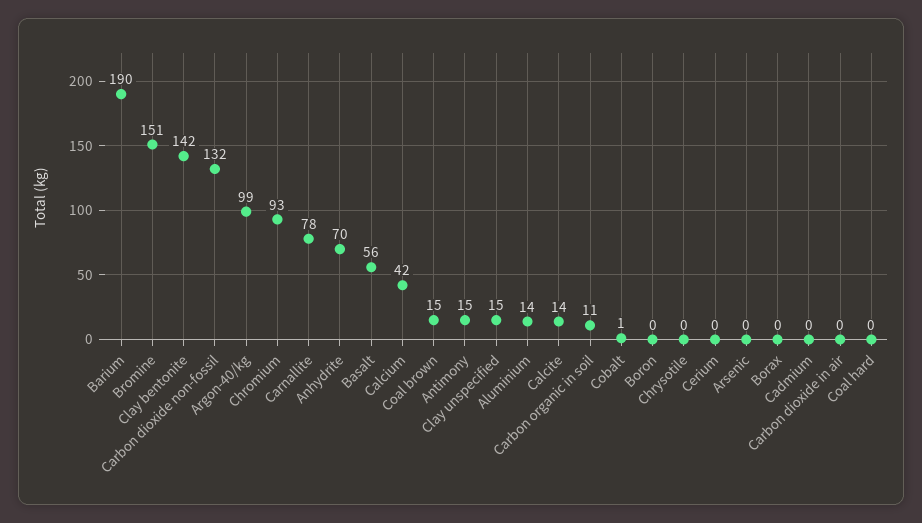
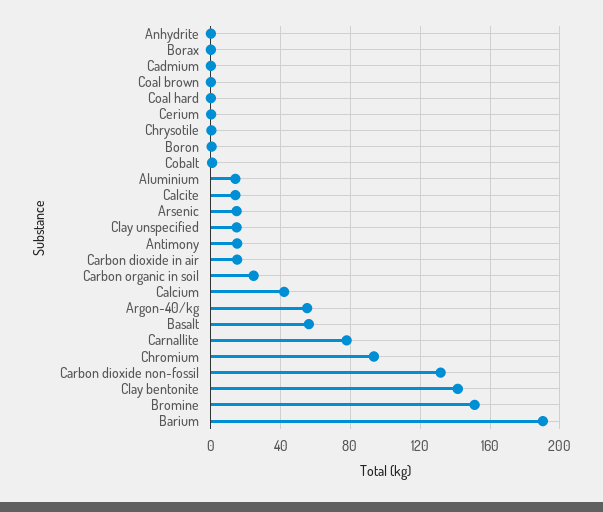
Argon-40/kg: 99 -> 55
Anhydrite: 70 -> 0
Coal brown: 15 -> 0
Carbon organic in soil: 11 -> 25
Arsenic: 0 -> 15
Carbon dioxide in air: 0 -> 15

